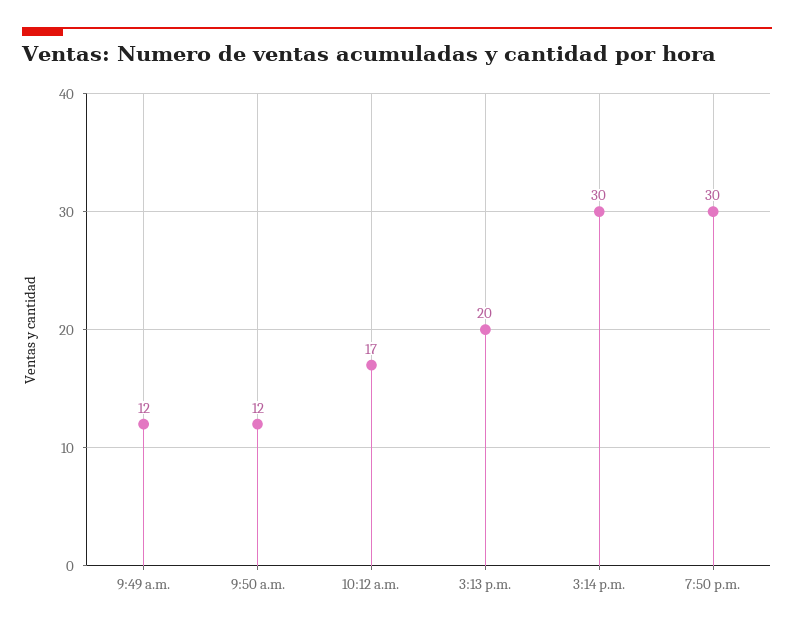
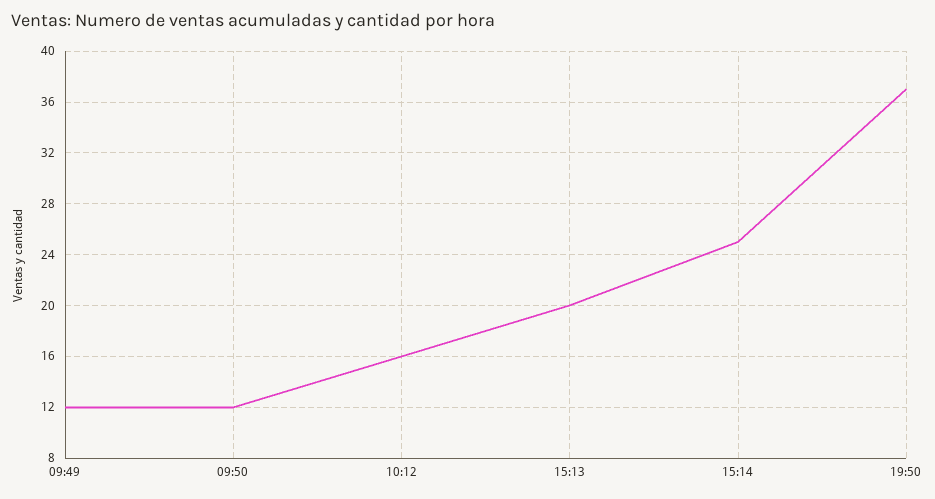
10:12 a.m.: 17 -> 16
3:14 p.m.: 30 -> 25
7:50 p.m.: 30 -> 37

